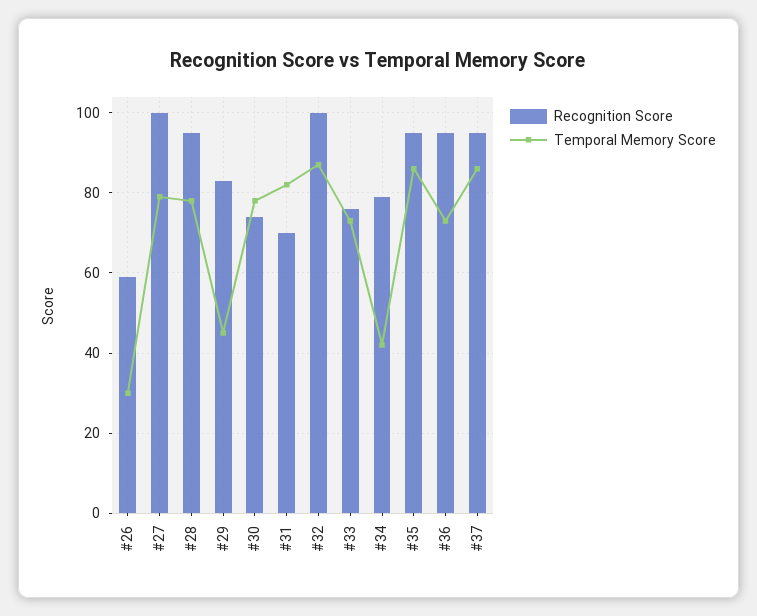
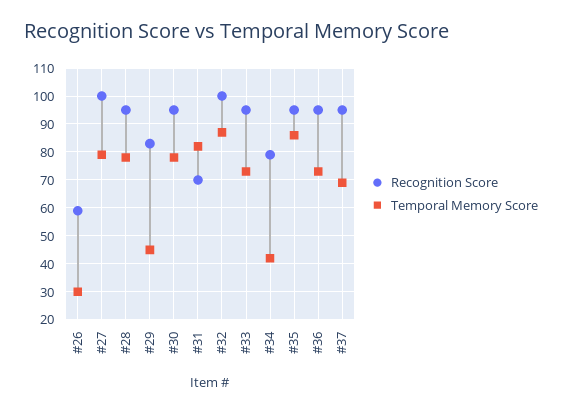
Recognition Score, #30: 75 -> 95
Recognition Score, #33: 75 -> 95
Temporal Memory Score, #37: 85 -> 70

